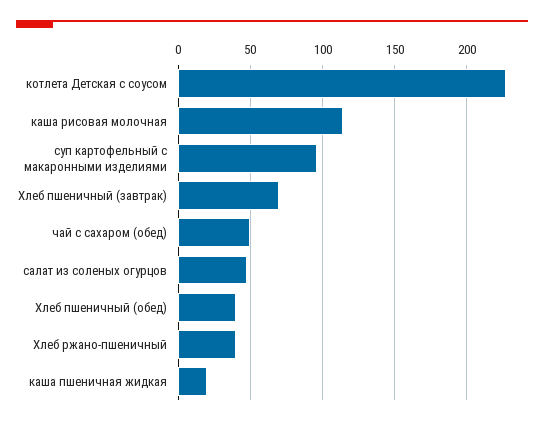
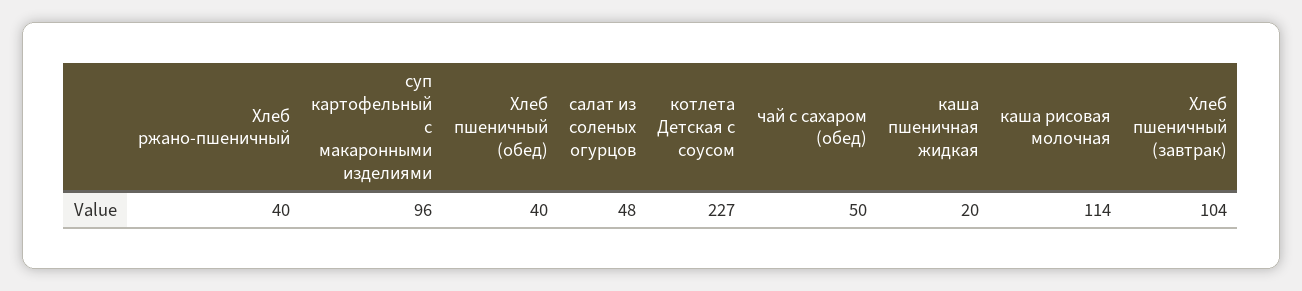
Хлеб пшеничный (завтрак): 70 -> 104

